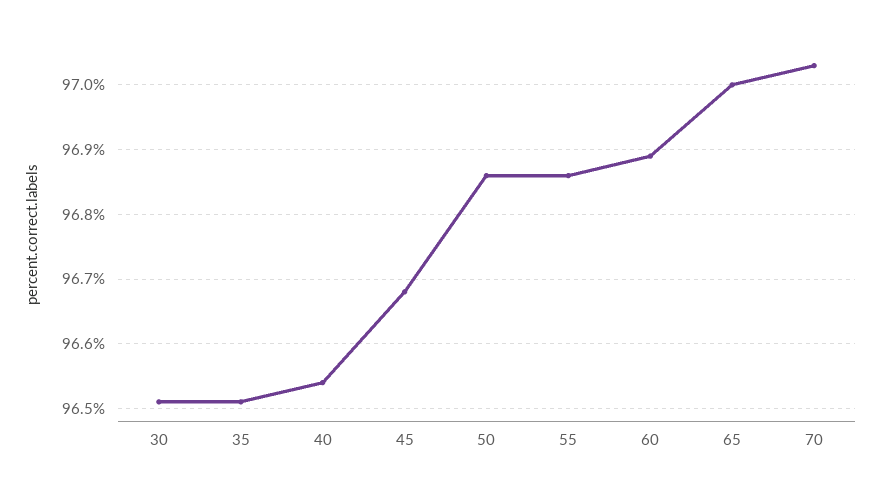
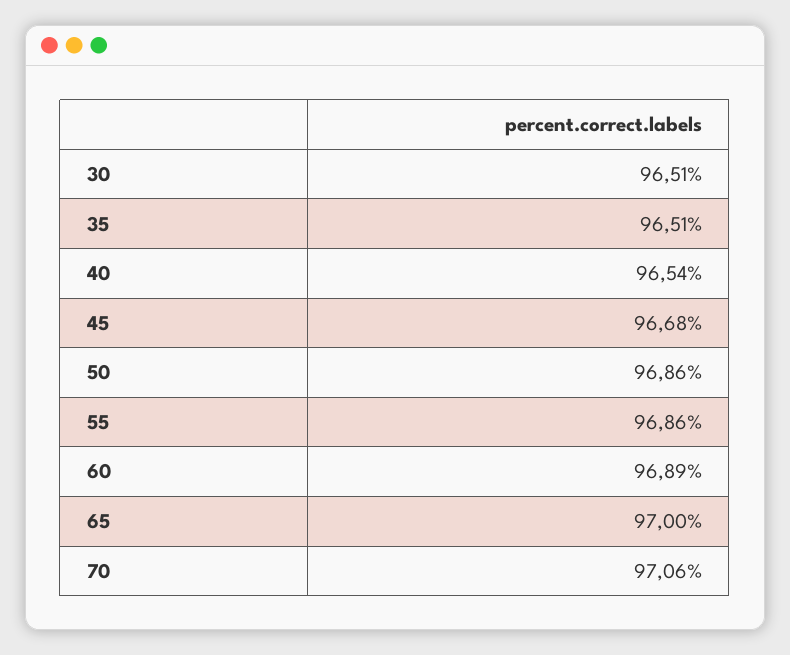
70: 97.03 -> 97.06

